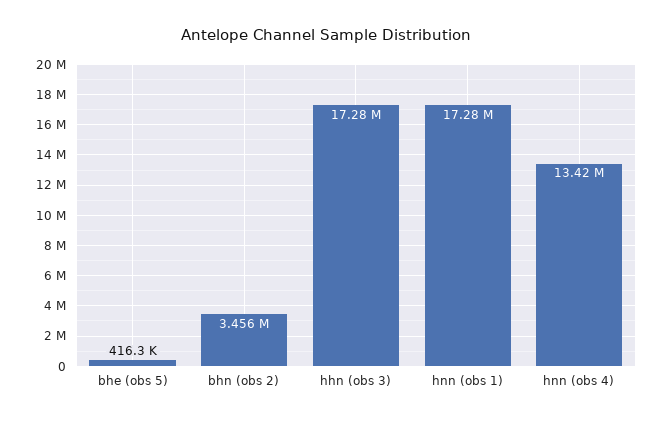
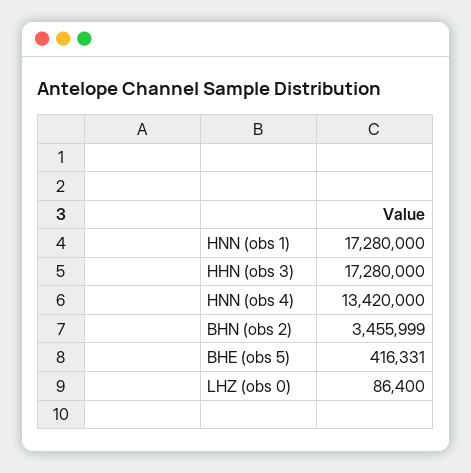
LHZ (obs 0): none -> 86400

